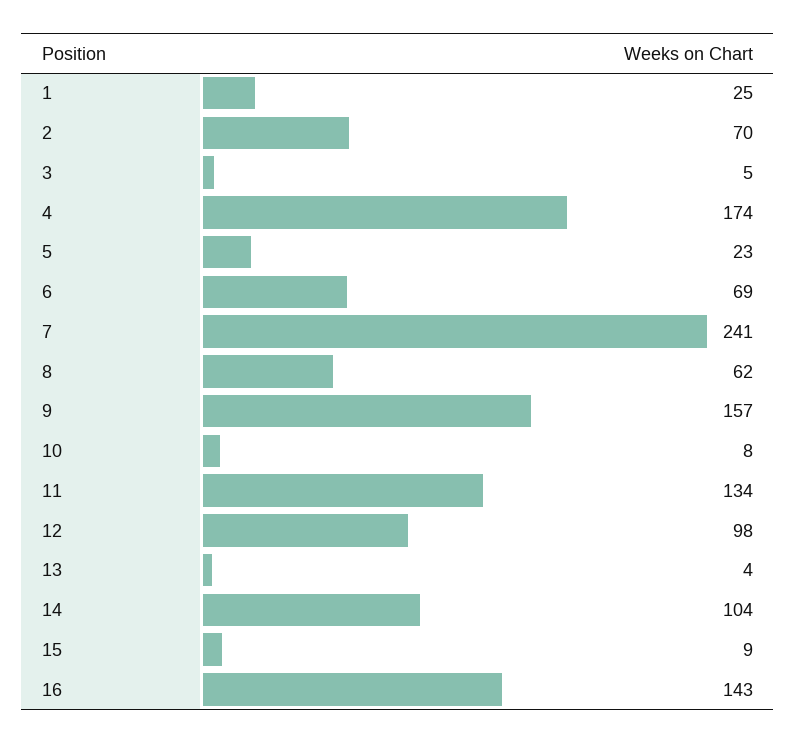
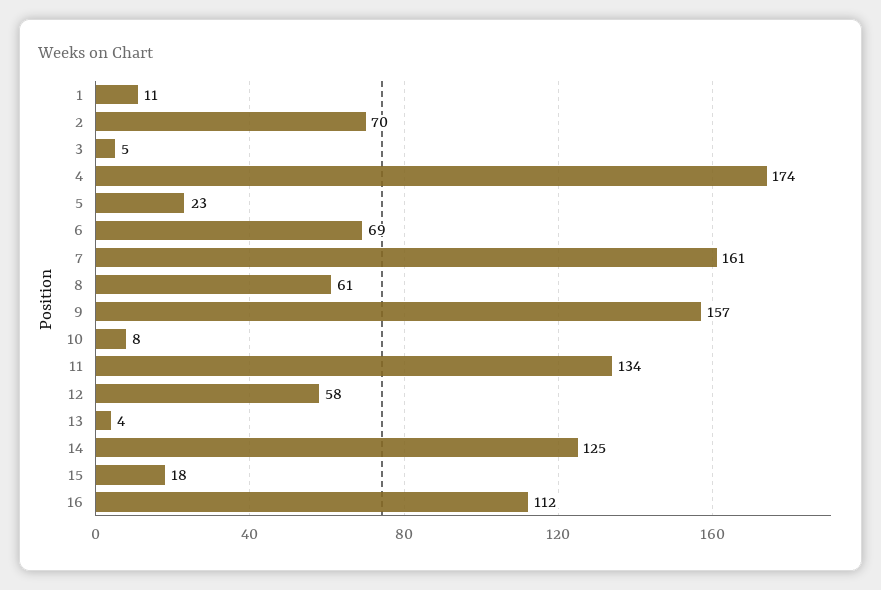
1: 25 -> 11
7: 241 -> 161
8: 62 -> 61
12: 98 -> 58
14: 104 -> 125
15: 9 -> 18
16: 143 -> 112

